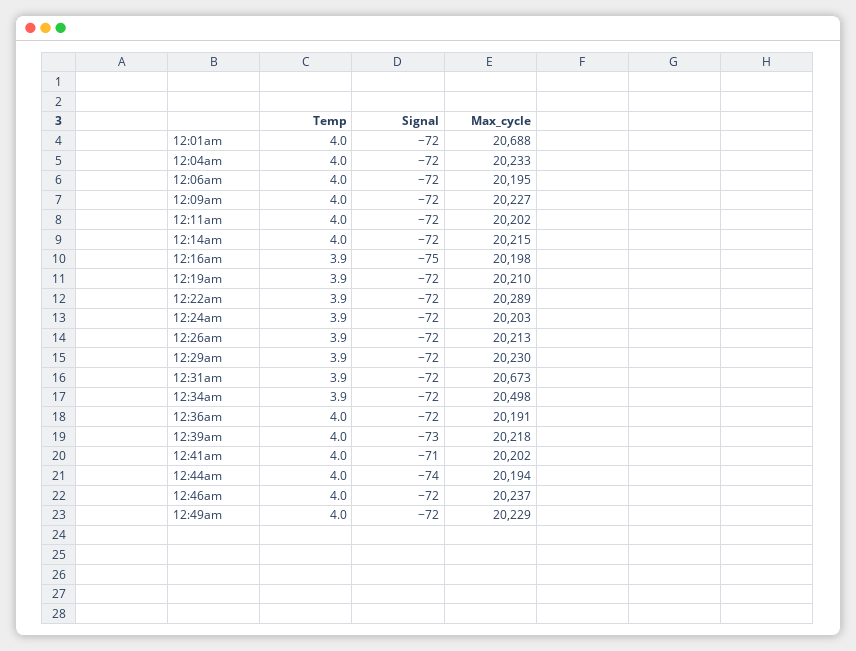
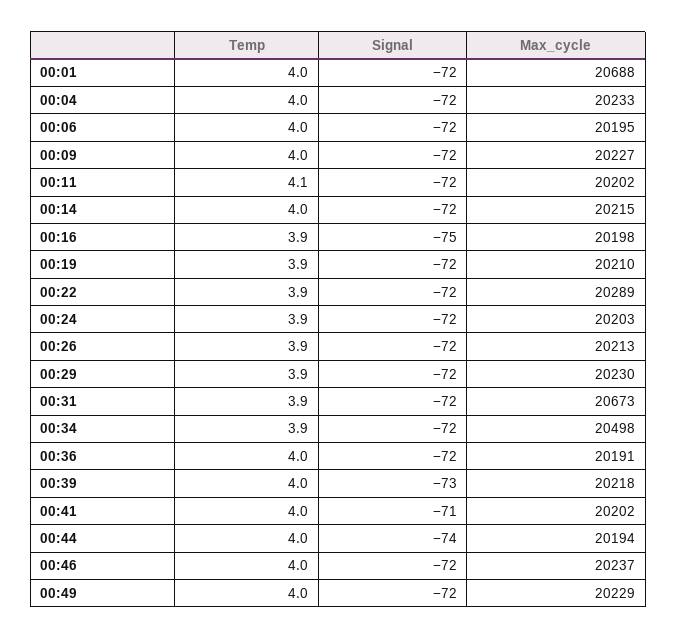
Temp, 12:11am: 4 -> 4.1

